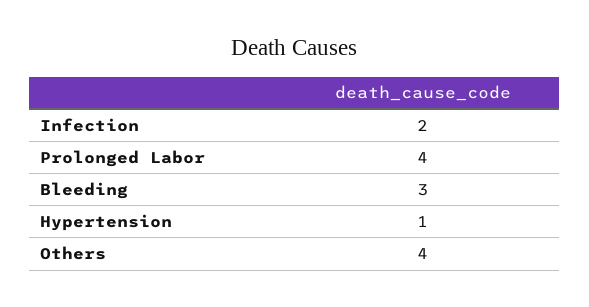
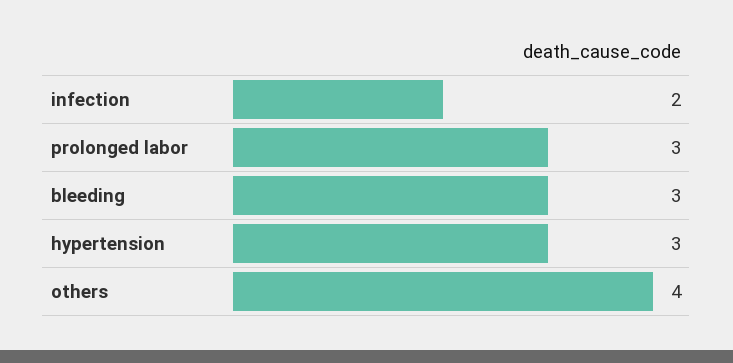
Prolonged Labor: 4 -> 3
Hypertension: 1 -> 3

